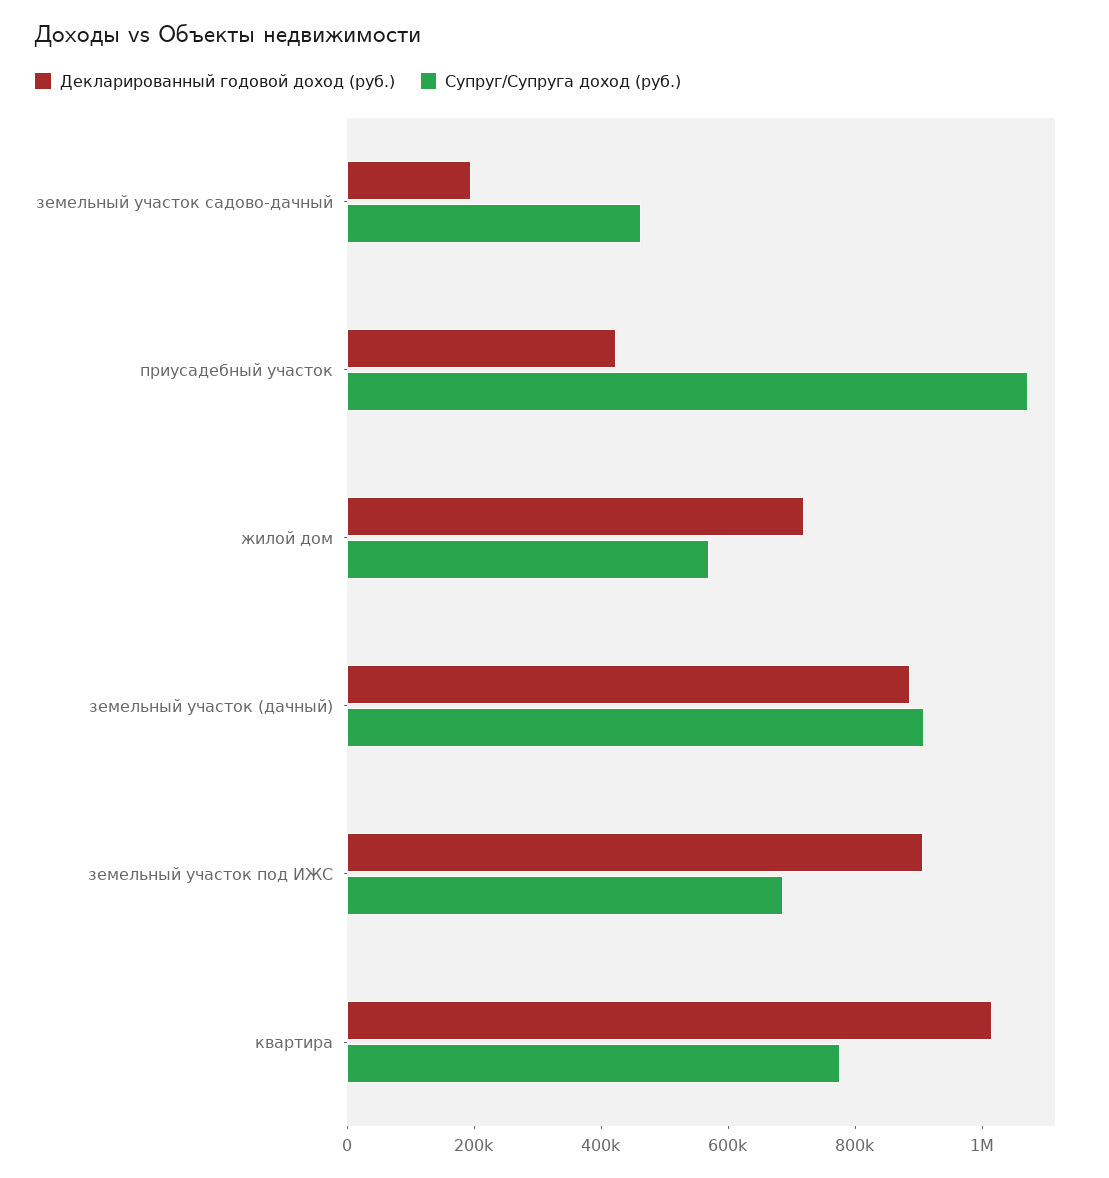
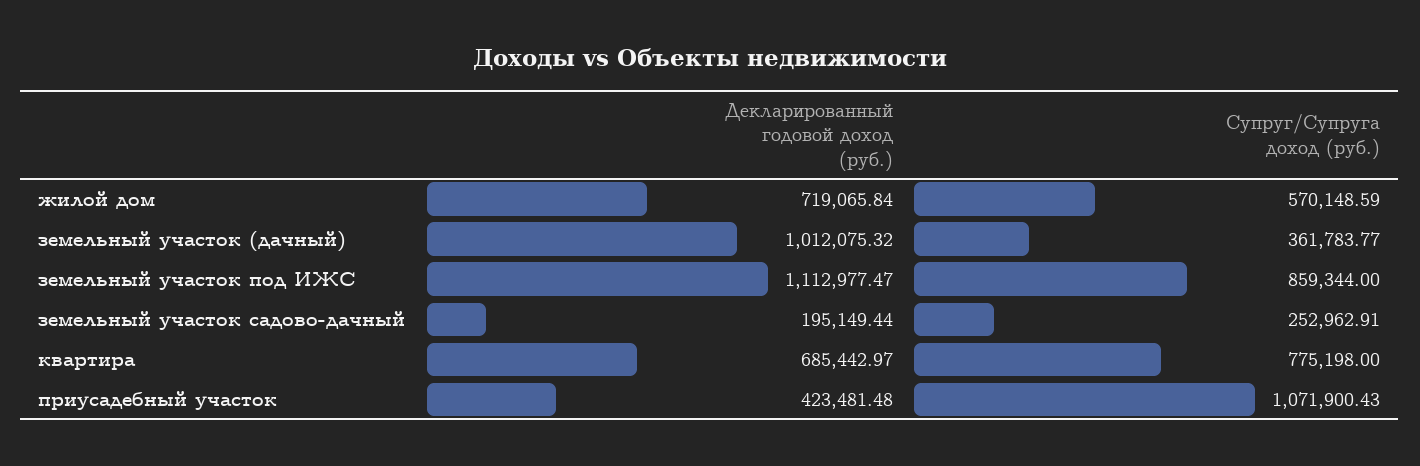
Супруг/Супруга доход (руб.), земельный участок садово-дачный: 450000 -> 252962.91
Декларированный годовой доход (руб.), земельный участок (дачный): 900000 -> 1012075.32
Супруг/Супруга доход (руб.), земельный участок (дачный): 900000 -> 361783.77
Декларированный годовой доход (руб.), земельный участок под ИЖС: 900000 -> 1112977.47
Супруг/Супруга доход (руб.), земельный участок под ИЖС: 700000 -> 859344
Декларированный годовой доход (руб.), квартира: 1000000 -> 685442.97

